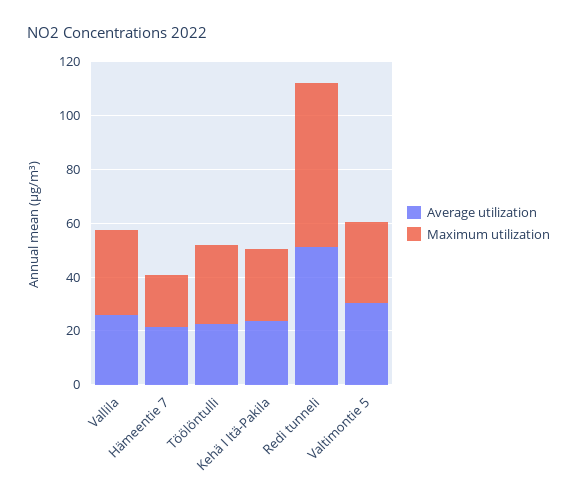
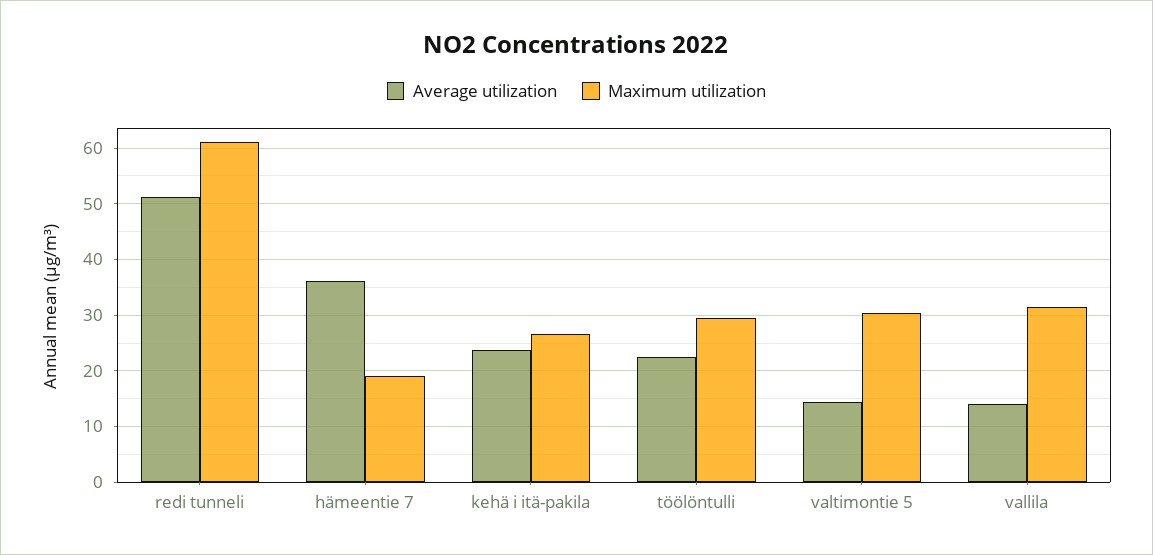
Average utilization, Vallila: 25 -> 14
Average utilization, Hämeentie 7: 20 -> 36
Average utilization, Valtimontie 5: 30 -> 14

